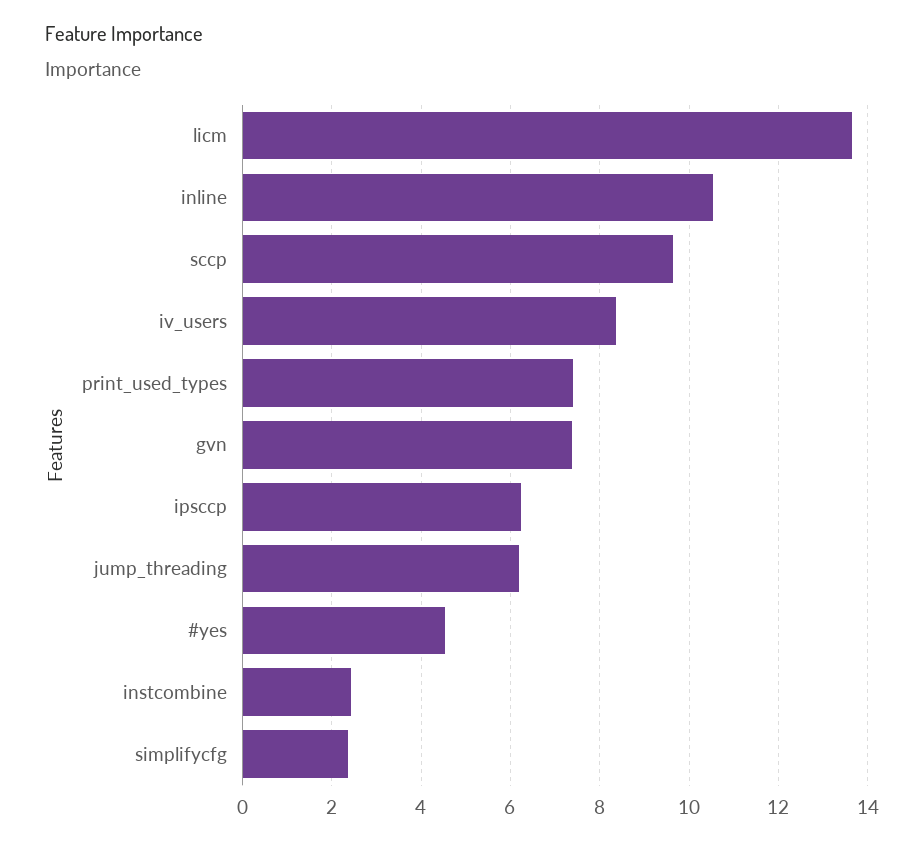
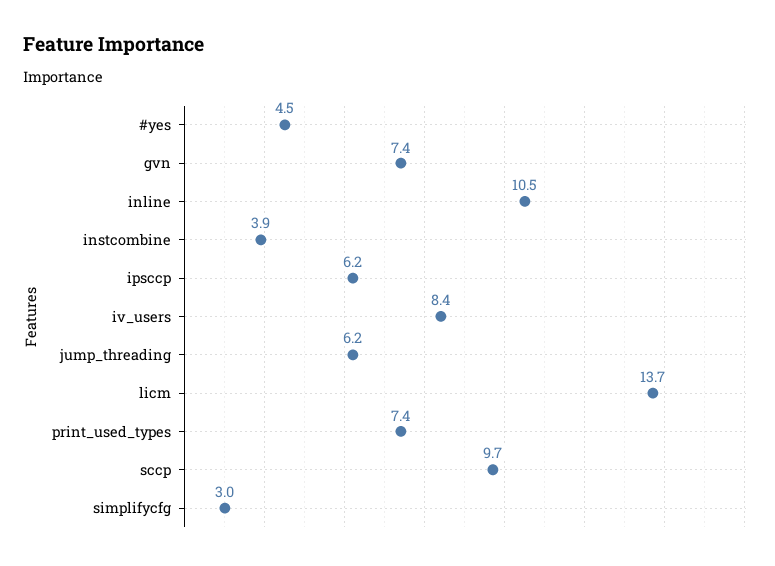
instcombine: 2.4 -> 3.9
simplifycfg: 2.4 -> 3

